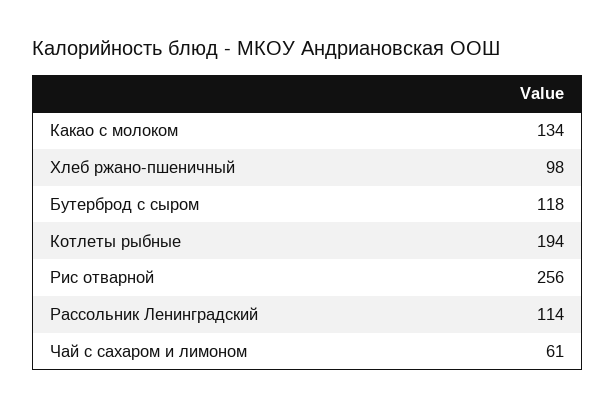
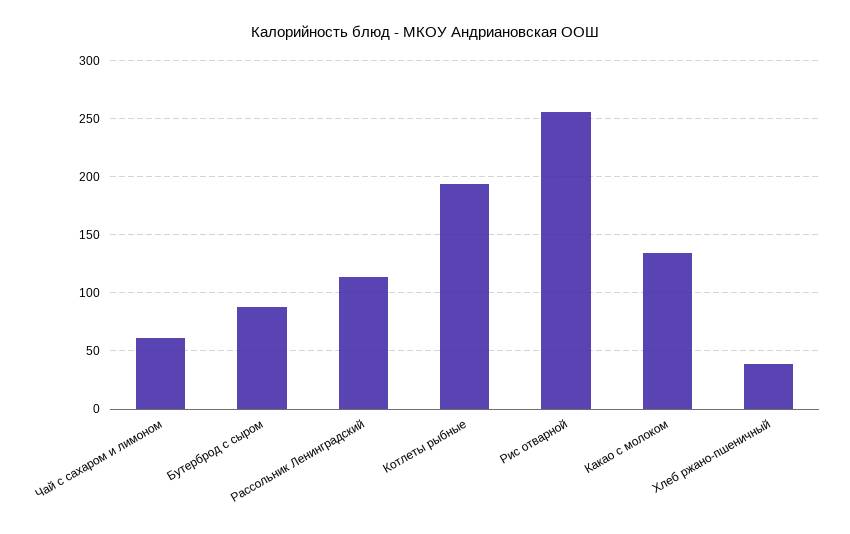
Хлеб ржано-пшеничный: 98 -> 40
Бутерброд с сыром: 118 -> 90

